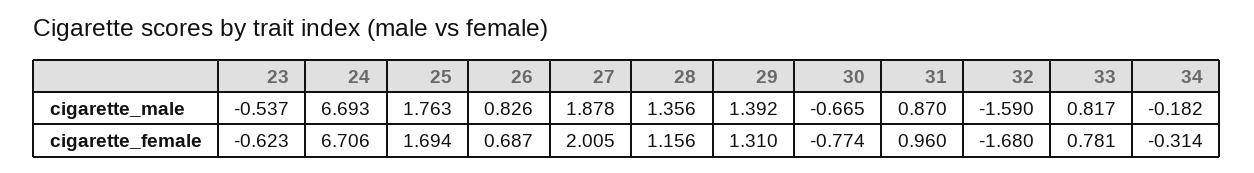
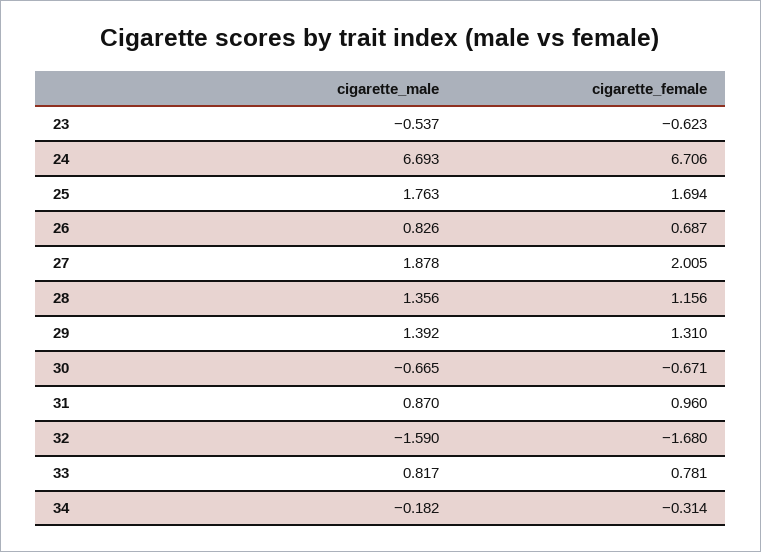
30, cigarette_female: -0.774 -> -0.671

